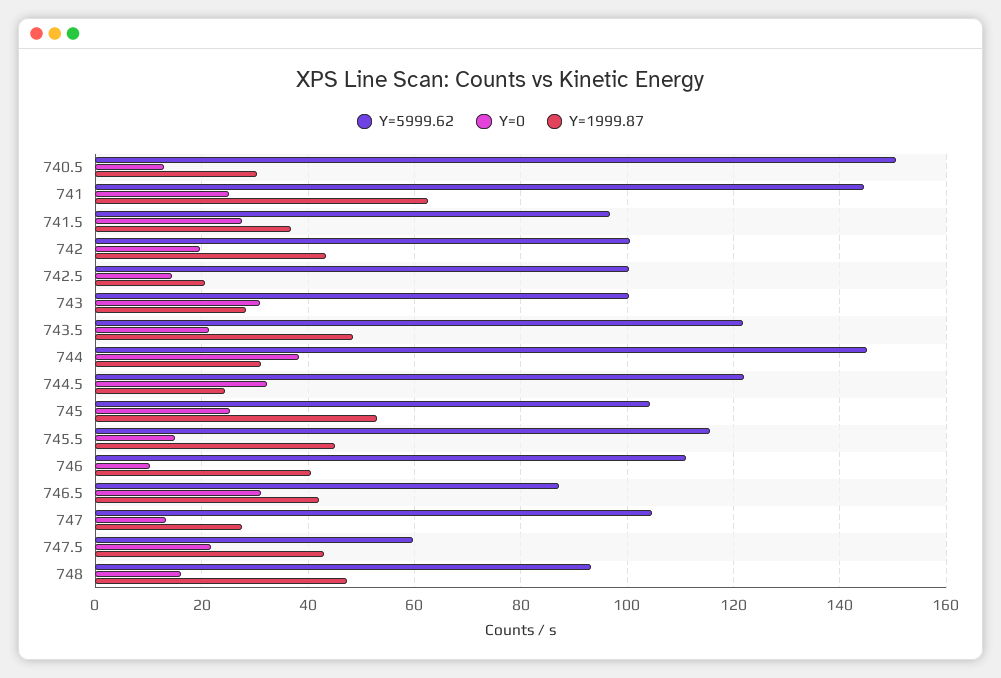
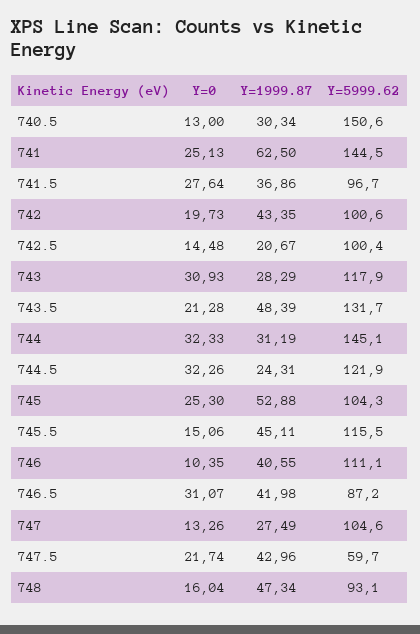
Y=5999.62, 743: 100 -> 117.9
Y=5999.62, 743.5: 122 -> 131.7
Y=0, 744: 38 -> 32.33

